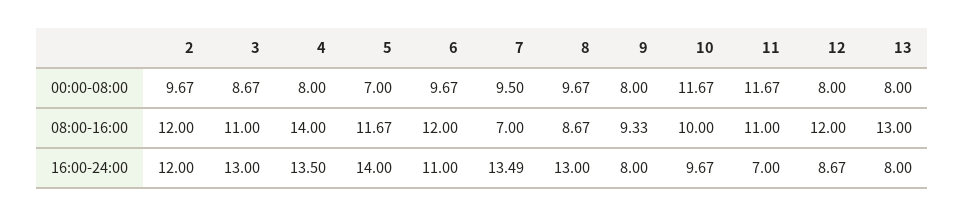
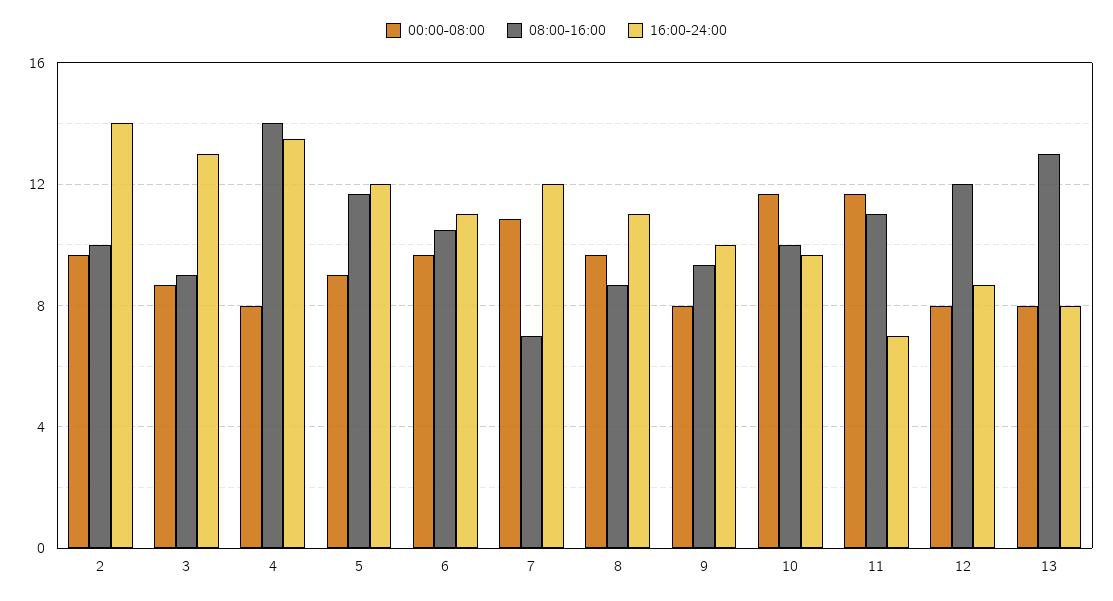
00:00-08:00, 5: 7 -> 9
00:00-08:00, 7: 9.5 -> 11
08:00-16:00, 2: 12 -> 10
08:00-16:00, 3: 11 -> 9
08:00-16:00, 6: 12 -> 10.5
16:00-24:00, 2: 12 -> 14
16:00-24:00, 5: 14 -> 12
16:00-24:00, 7: 13.49 -> 12
16:00-24:00, 8: 13 -> 11
16:00-24:00, 9: 8 -> 10

